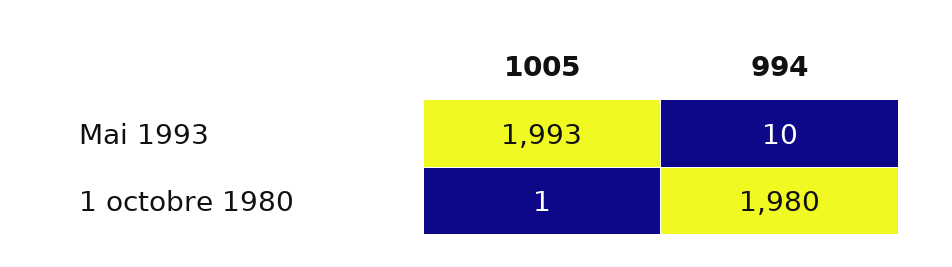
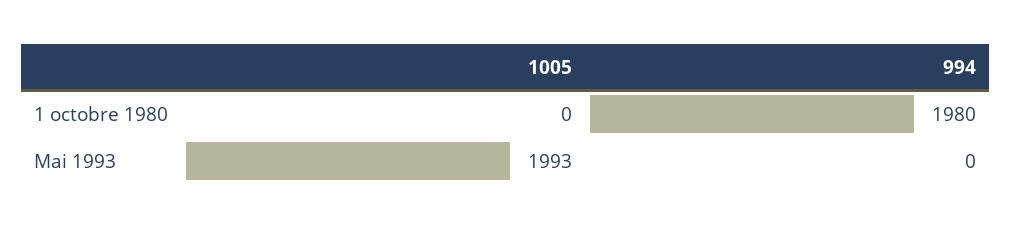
994, Mai 1993: 10 -> 0
1005, 1 octobre 1980: 1 -> 0

